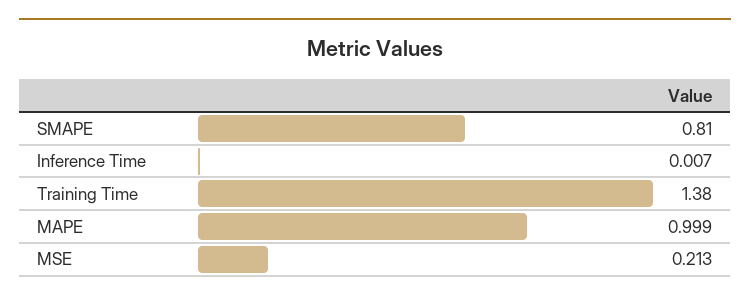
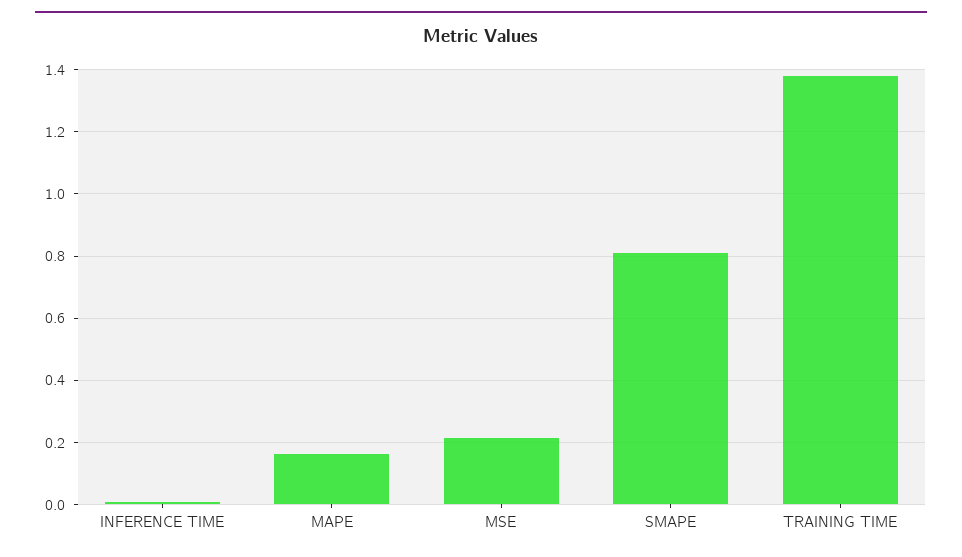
MAPE: 0.999 -> 0.16

